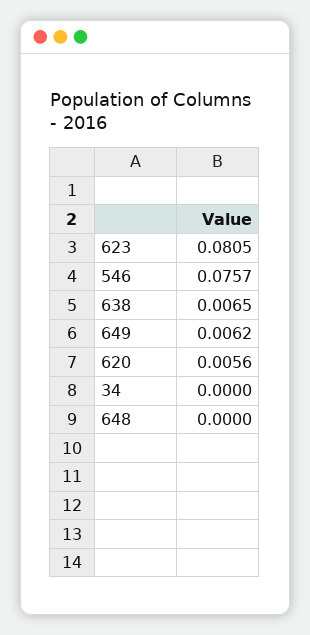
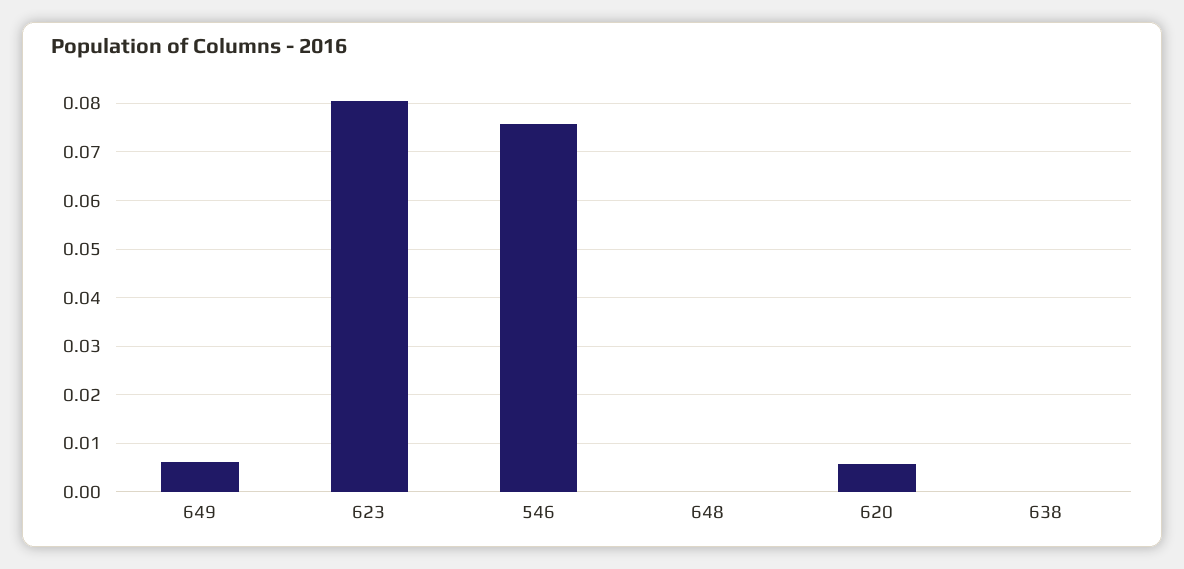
638: 0.0065 -> 0
34: 0 -> none

